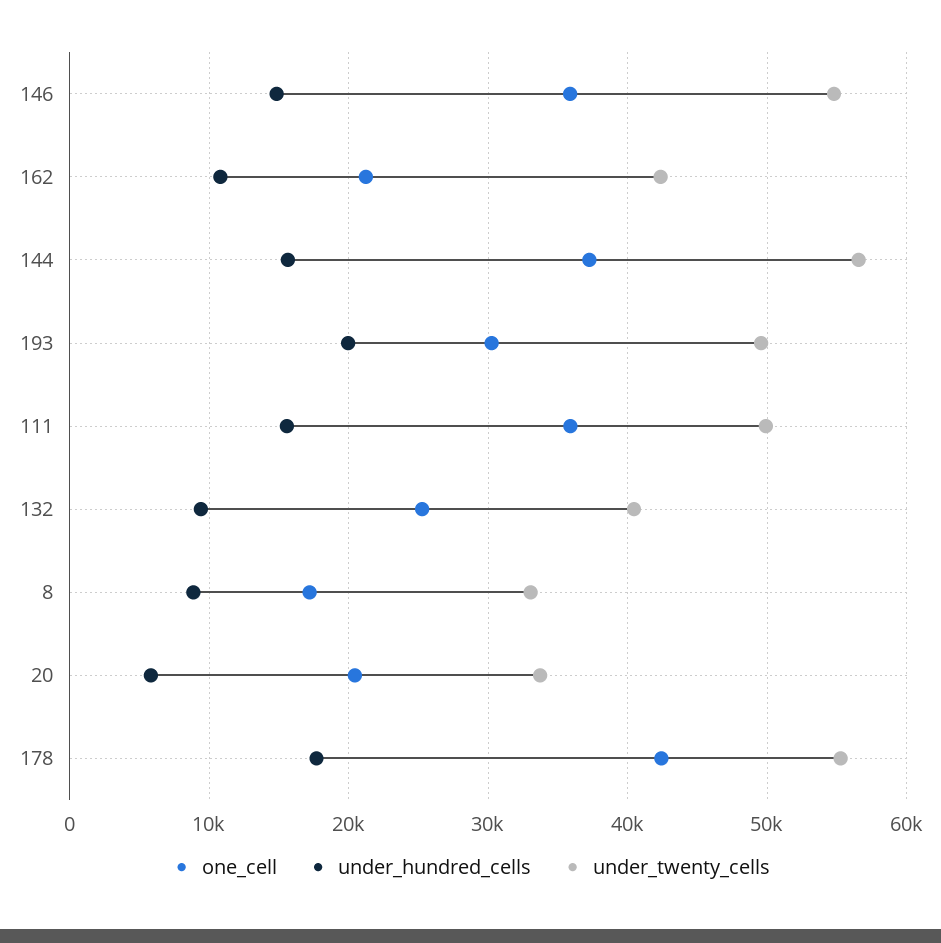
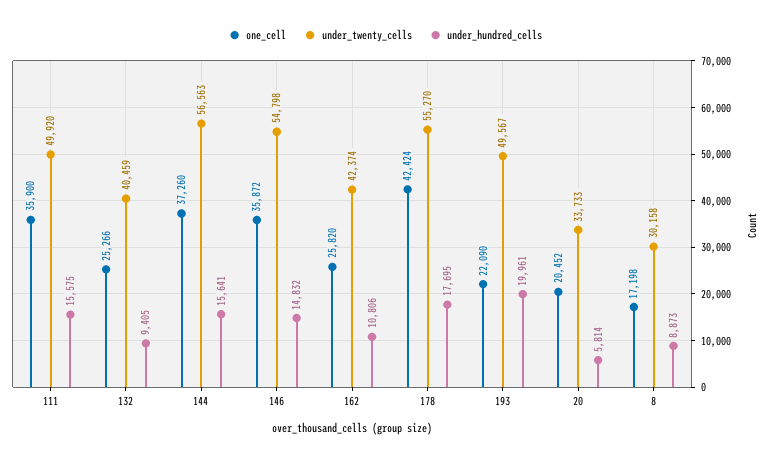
one_cell, 162: 21000 -> 25820
one_cell, 193: 30000 -> 22090
under_twenty_cells, 8: 33000 -> 30158

